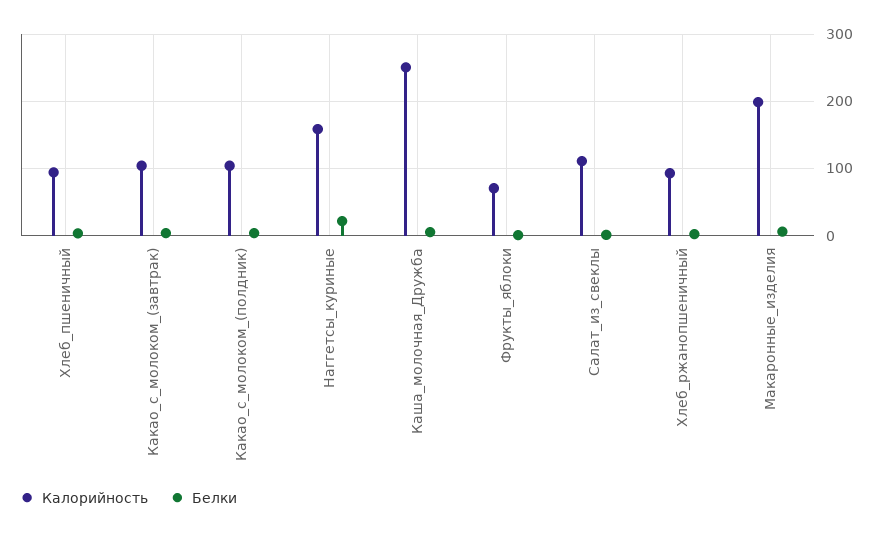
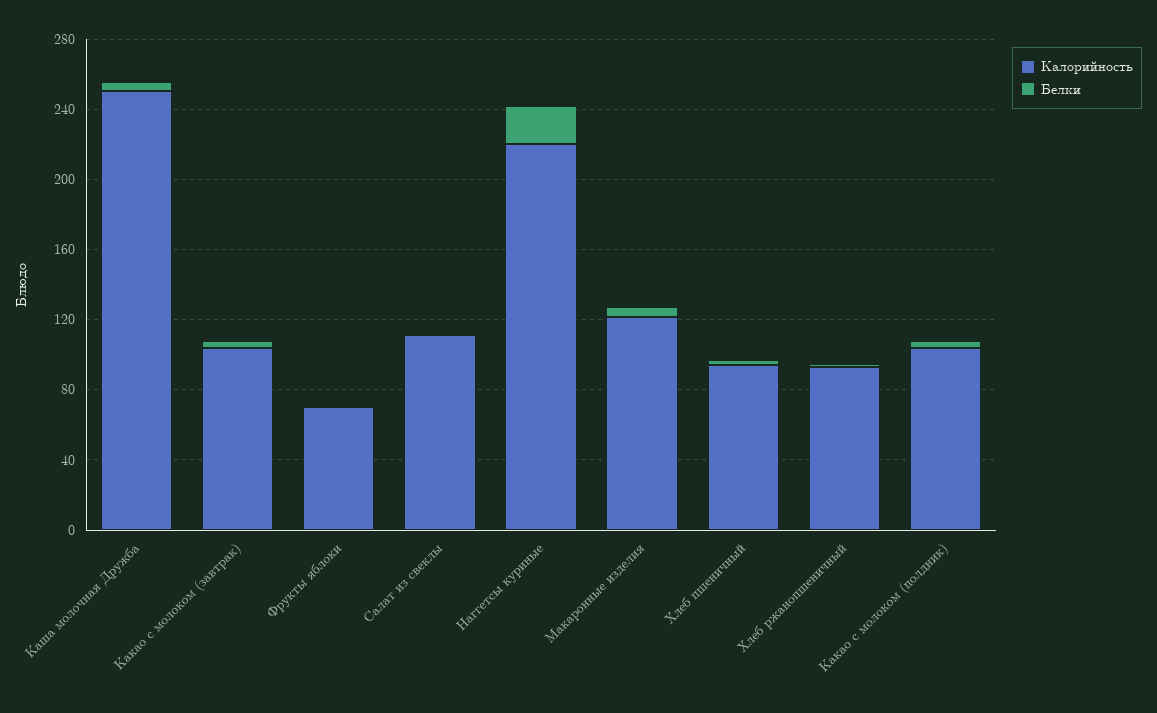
Калорийность, Наггетсы_куриные: 160 -> 220
Калорийность, Макаронные_изделия: 200 -> 120

